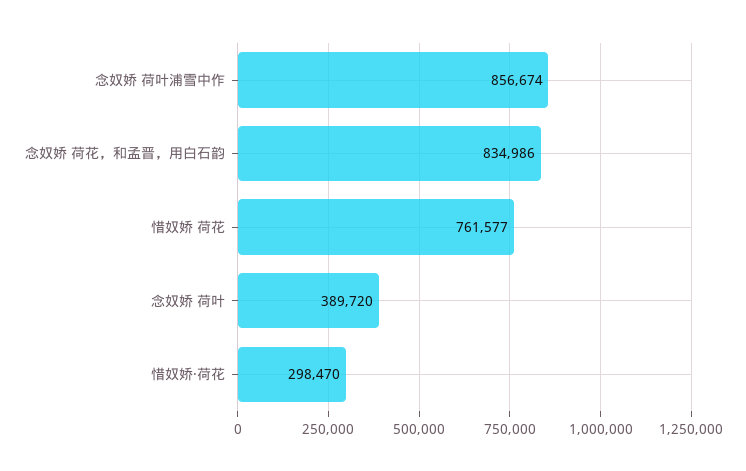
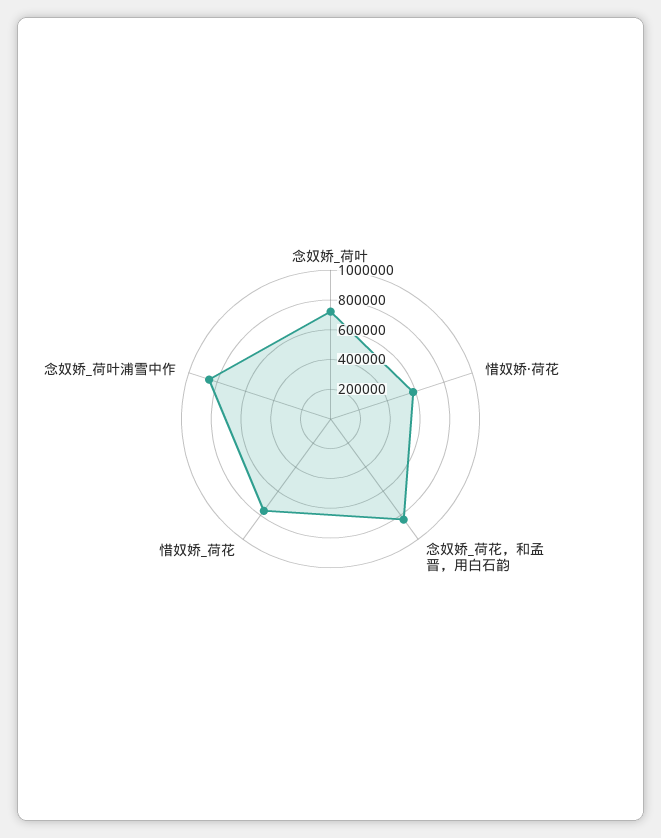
念奴娇 荷叶: 389720 -> 700000
惜奴娇·荷花: 298470 -> 600000

